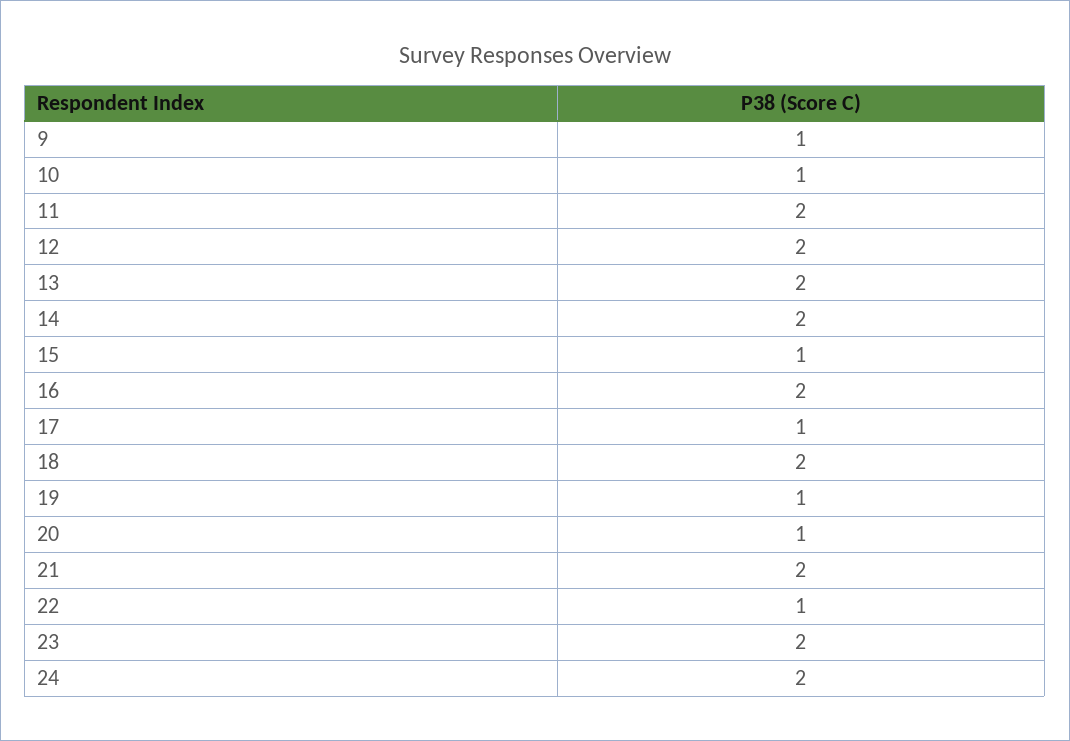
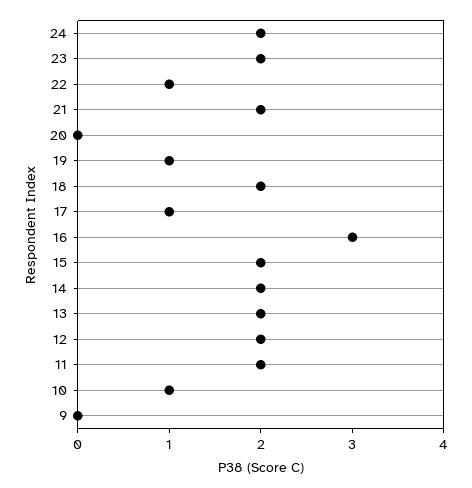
9: 1 -> 0
15: 1 -> 2
16: 2 -> 3
20: 1 -> 0

